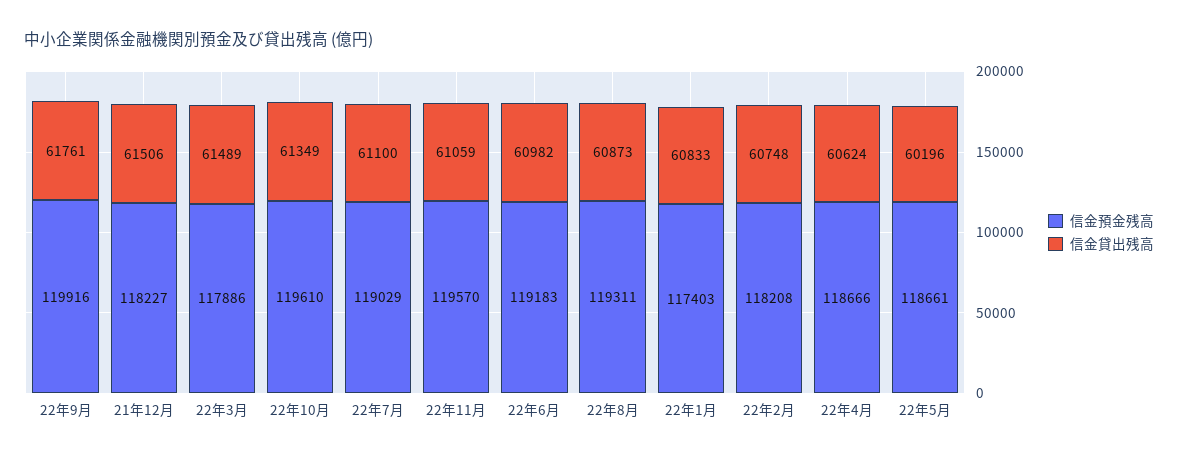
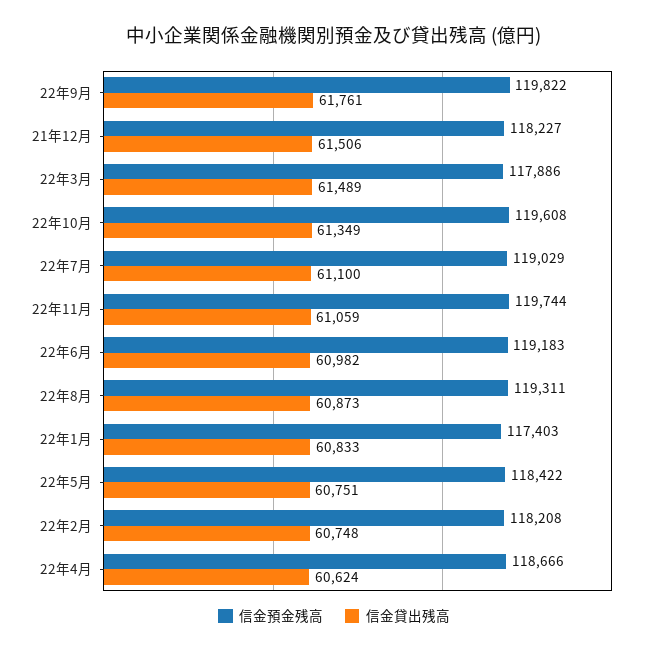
信金預金残高, 22年9月: 119916 -> 119822
信金預金残高, 22年10月: 119610 -> 119608
信金預金残高, 22年11月: 119570 -> 119744
信金預金残高, 22年5月: 118661 -> 118422
信金貸出残高, 22年5月: 60196 -> 60751

